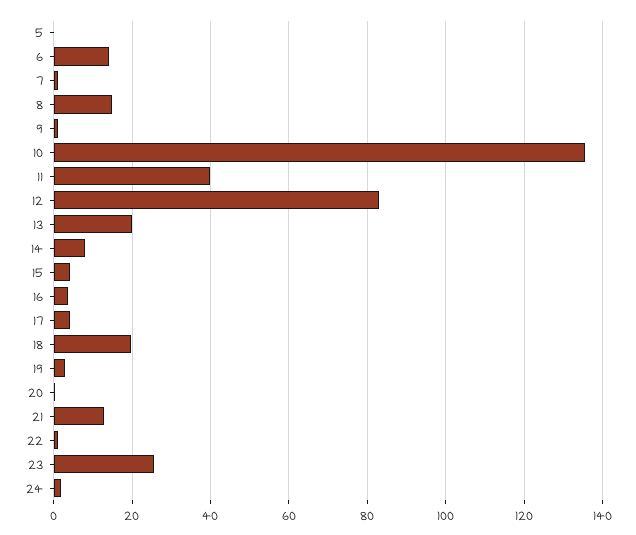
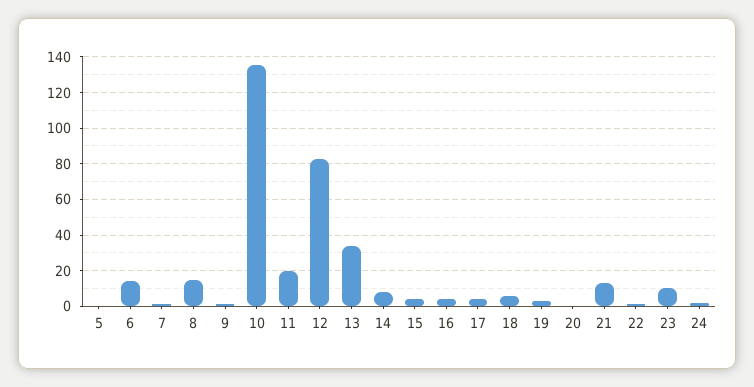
11: 40 -> 20
13: 20 -> 35
18: 20 -> 5
23: 26 -> 10

